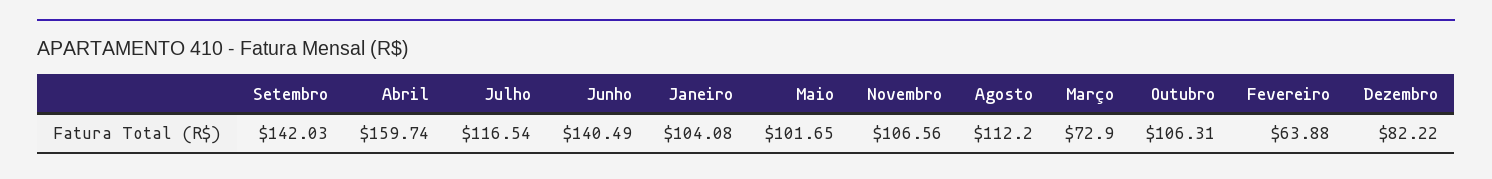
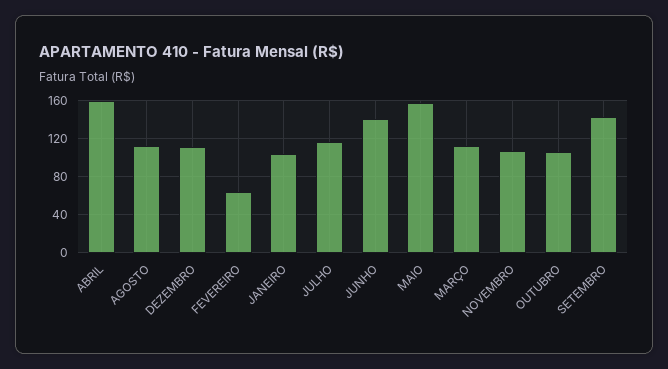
Maio: 101.65 -> 160
Março: 72.9 -> 110
Dezembro: 82.22 -> 110

